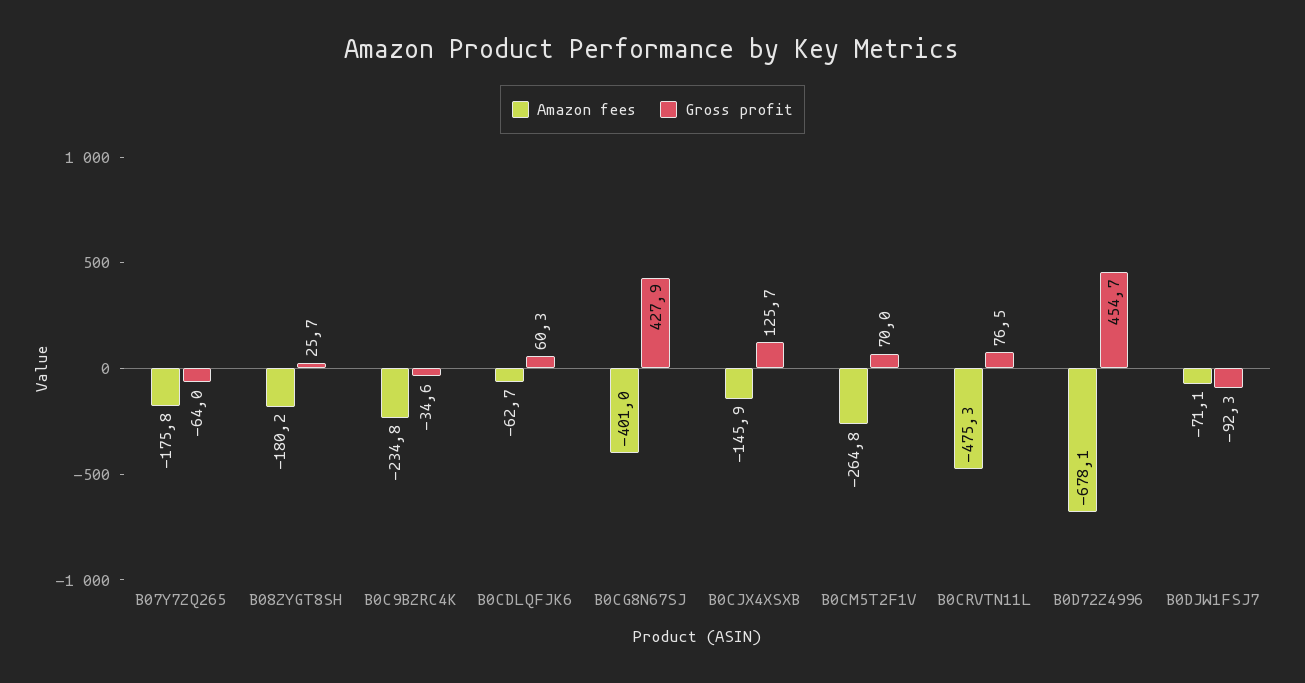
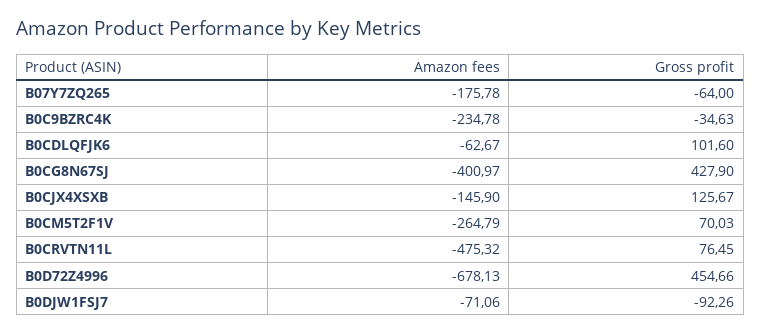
Amazon fees, B08ZYGT8SH: -180.2 -> none
Gross profit, B08ZYGT8SH: 25.7 -> none
Gross profit, B0CDLQFJK6: 60.3 -> 101.6

